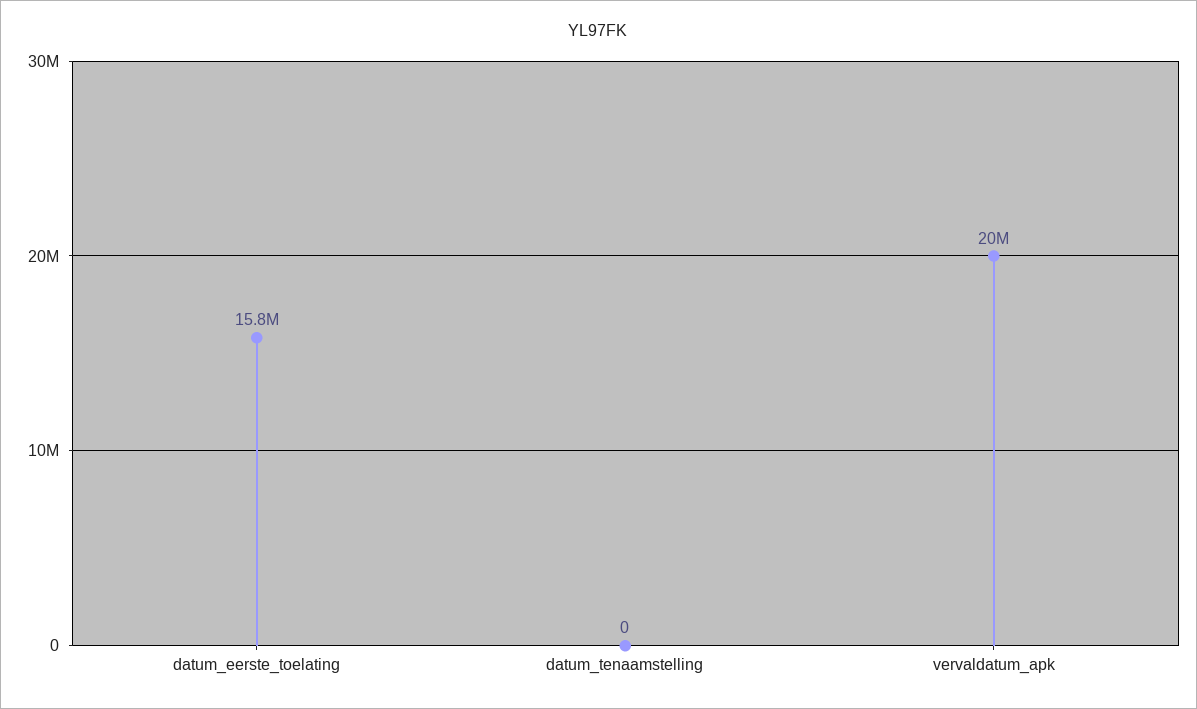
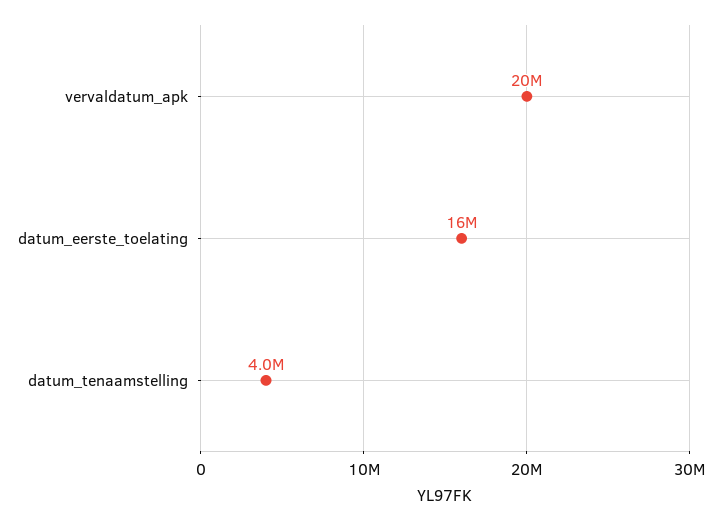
datum_tenaamstelling: 0 -> 4000000

